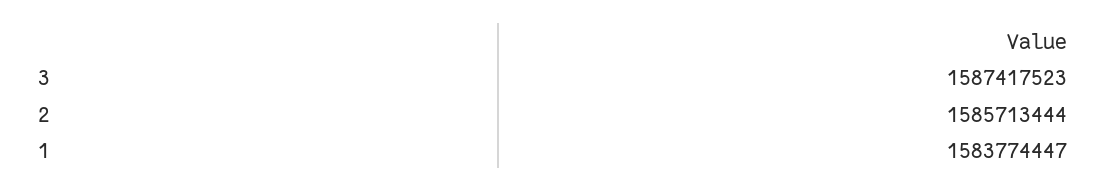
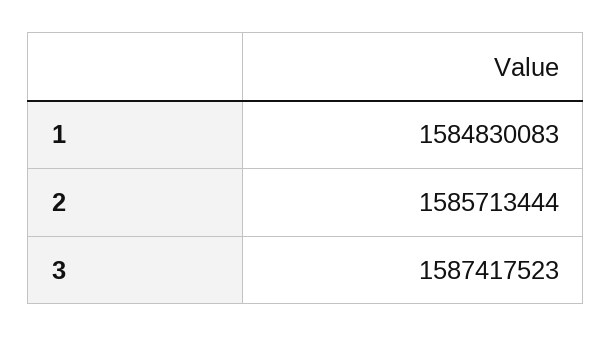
1: 1583774447 -> 1584830083

